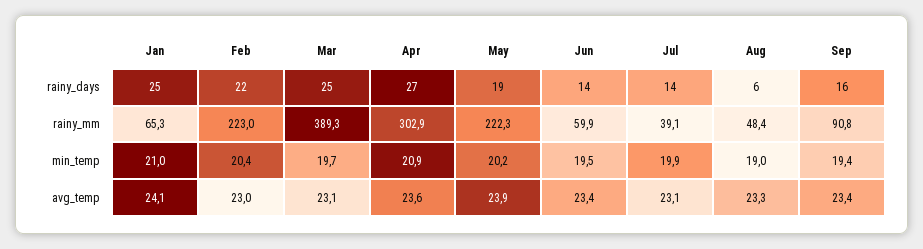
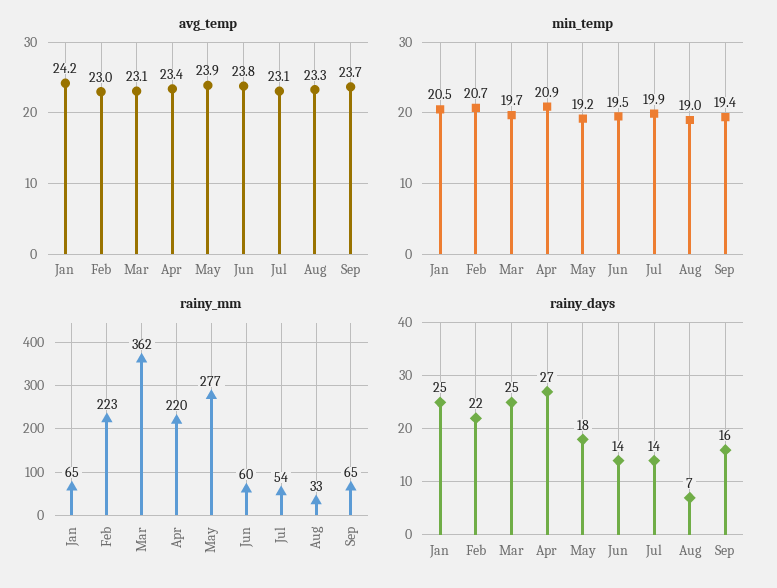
rainy_days, May: 19 -> 18
rainy_days, Aug: 6 -> 7
rainy_mm, Mar: 389.3 -> 362
rainy_mm, Apr: 302.9 -> 220
rainy_mm, May: 222.3 -> 277
rainy_mm, Jul: 39.1 -> 54
rainy_mm, Aug: 48.4 -> 33
rainy_mm, Sep: 90.8 -> 65
min_temp, Jan: 21 -> 20.5
min_temp, Feb: 20.4 -> 20.7
min_temp, May: 20.2 -> 19.2
avg_temp, Jan: 24.1 -> 24.2
avg_temp, Apr: 23.6 -> 23.4
avg_temp, Jun: 23.4 -> 23.8
avg_temp, Sep: 23.4 -> 23.7

